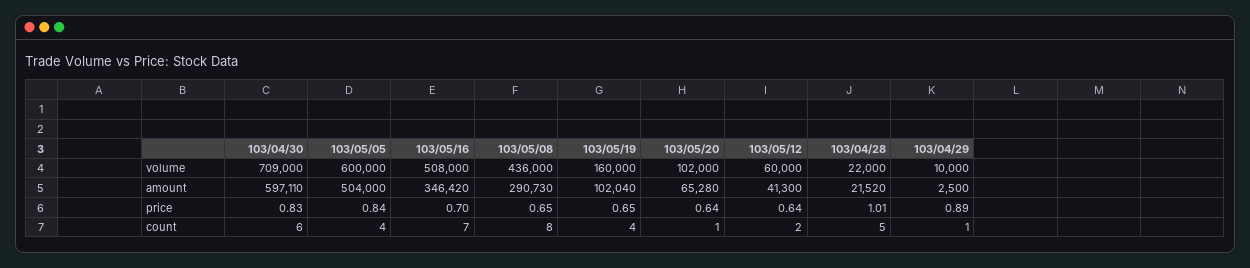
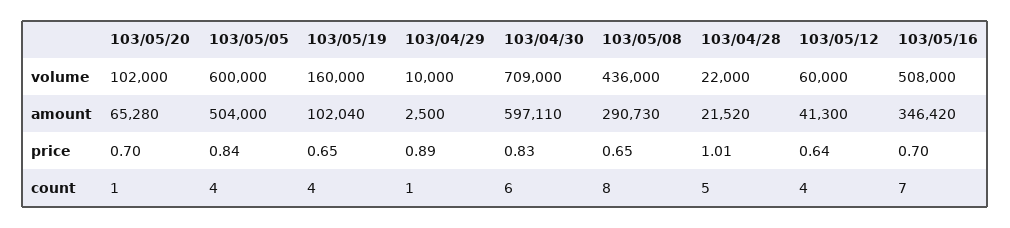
103/05/20, price: 0.64 -> 0.7
103/05/12, count: 2 -> 4

